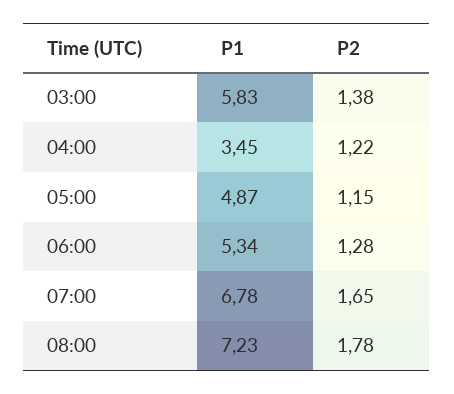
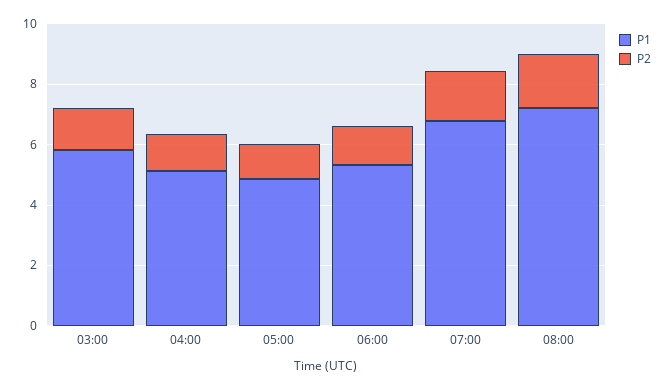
P1, 04:00: 3.45 -> 5

